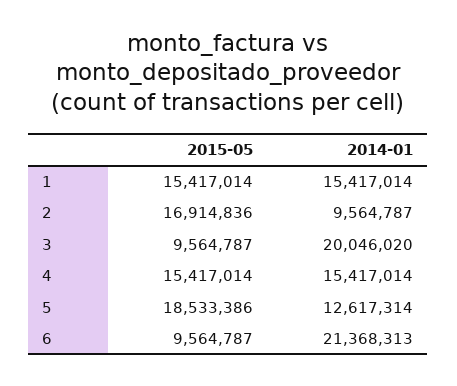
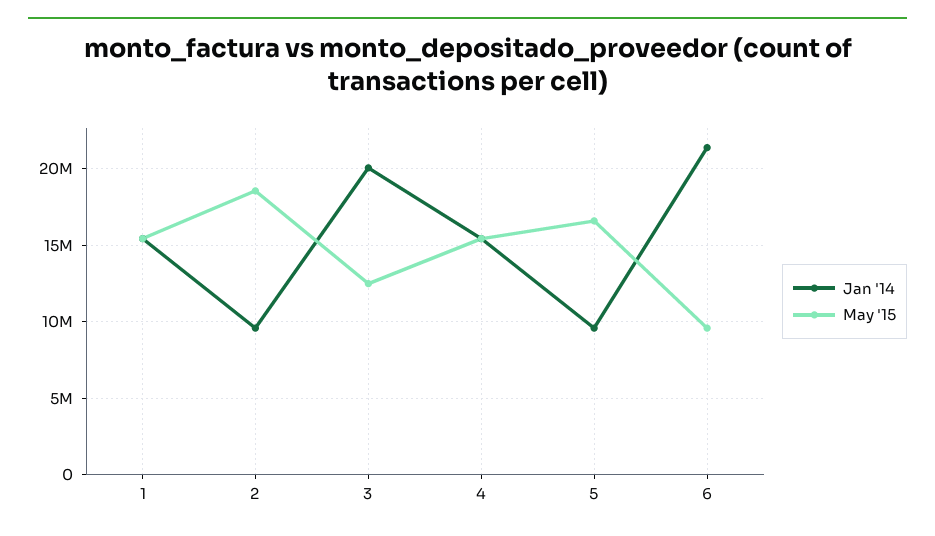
2015-05, 2: 16914836 -> 18500000
2015-05, 3: 9564787 -> 12500000
2015-05, 5: 18533386 -> 16500000
2014-01, 5: 12617314 -> 9500000

